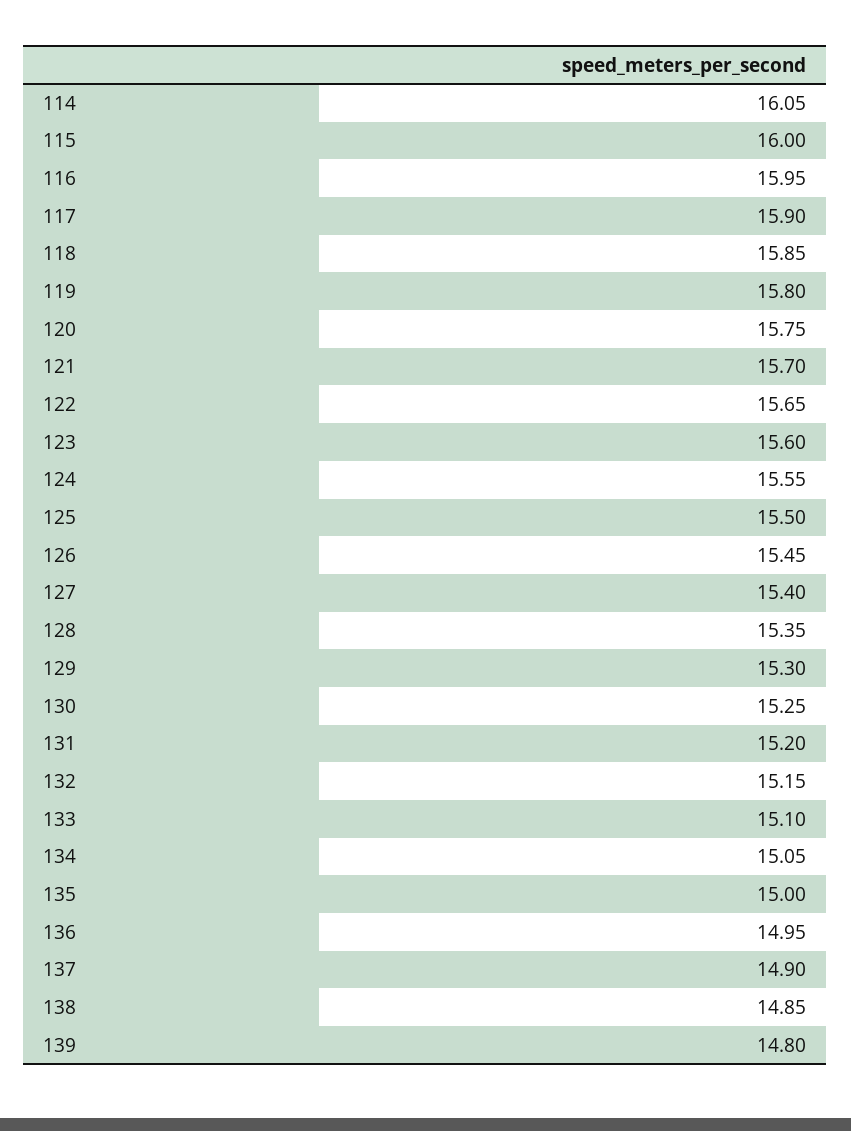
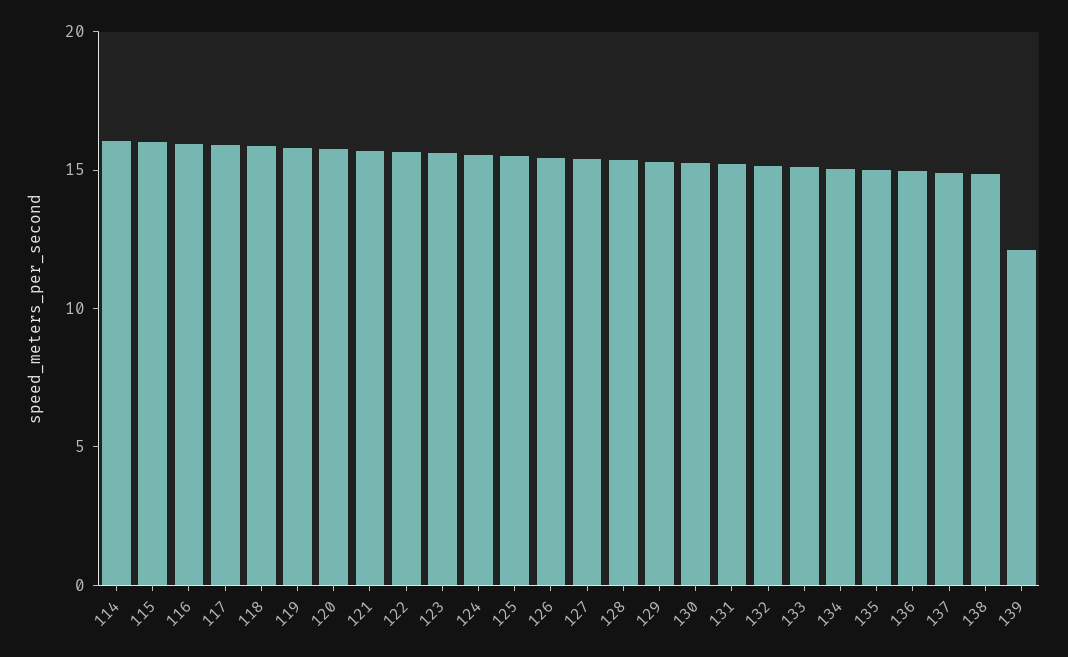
139: 14.8 -> 12

